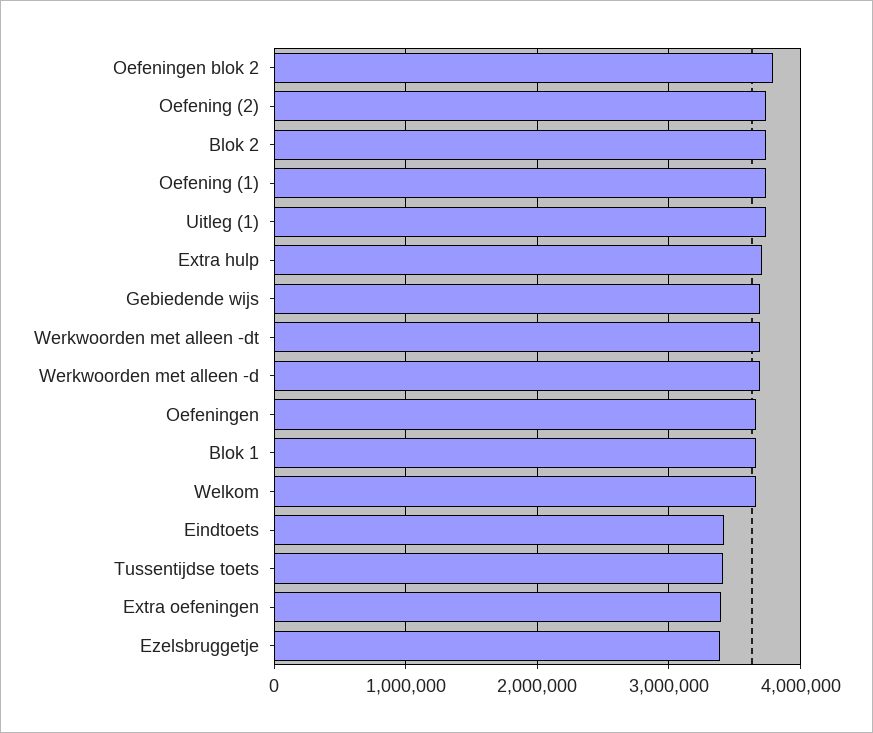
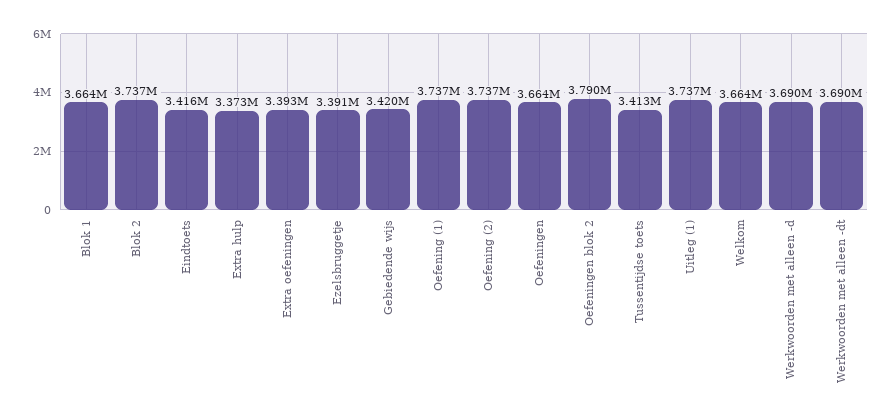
Extra hulp: 3700000 -> 3373000
Gebiedende wijs: 3700000 -> 3420000

